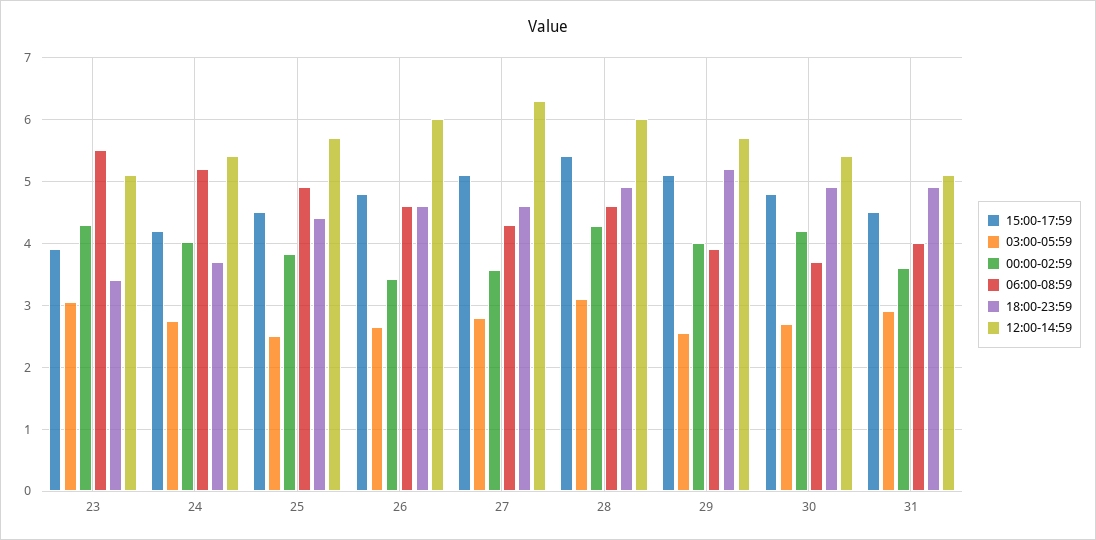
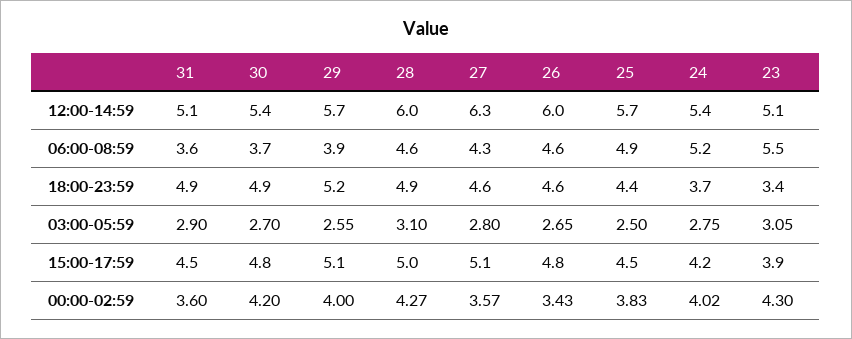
15:00-17:59, 28: 5.4 -> 5
06:00-08:59, 31: 4 -> 3.6

